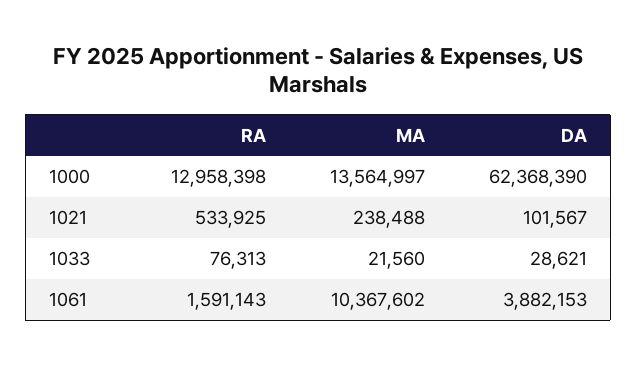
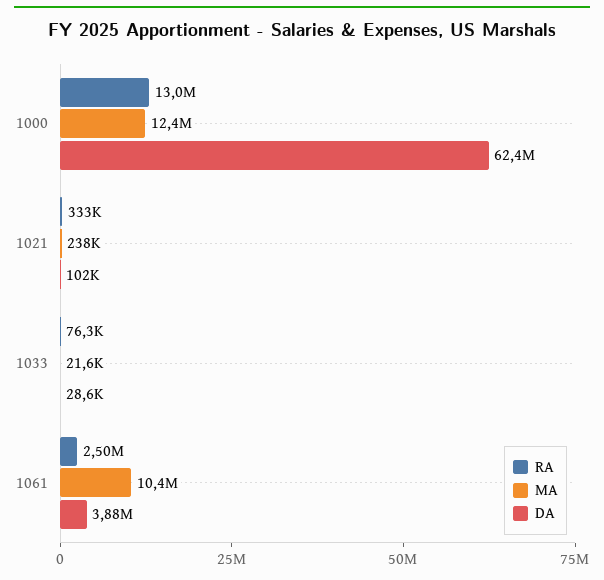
MA, 1000: 13564997 -> 12400000
RA, 1021: 533925 -> 333000
RA, 1061: 1591143 -> 2500000

